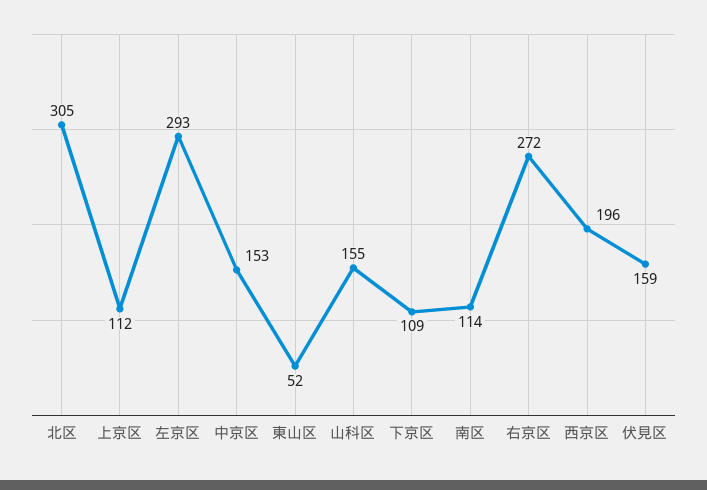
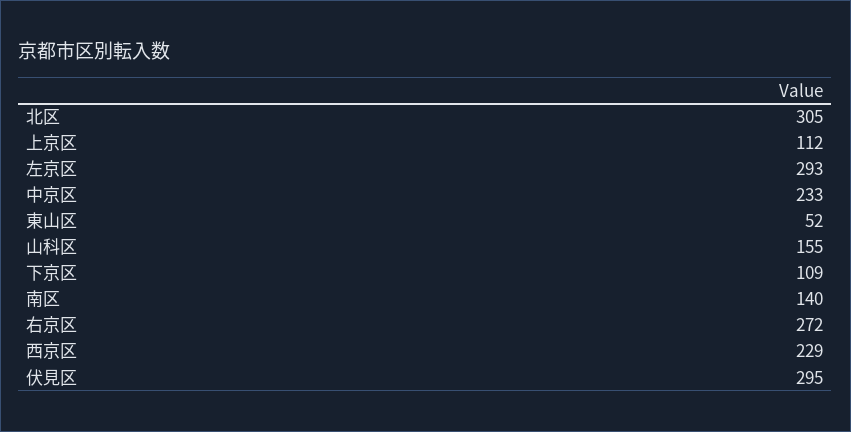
中京区: 153 -> 233
南区: 114 -> 140
西京区: 196 -> 229
伏見区: 159 -> 295

